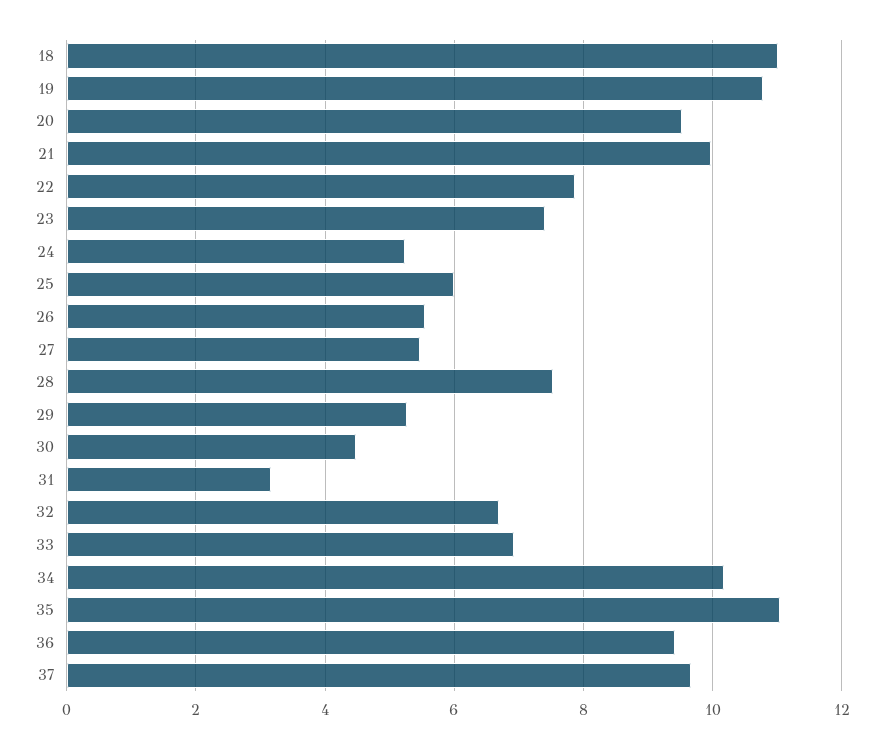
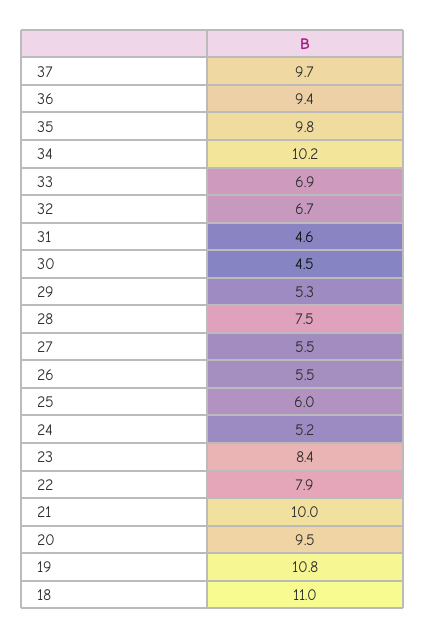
23: 7.4 -> 8.4
31: 3.2 -> 4.6
35: 11 -> 9.8

